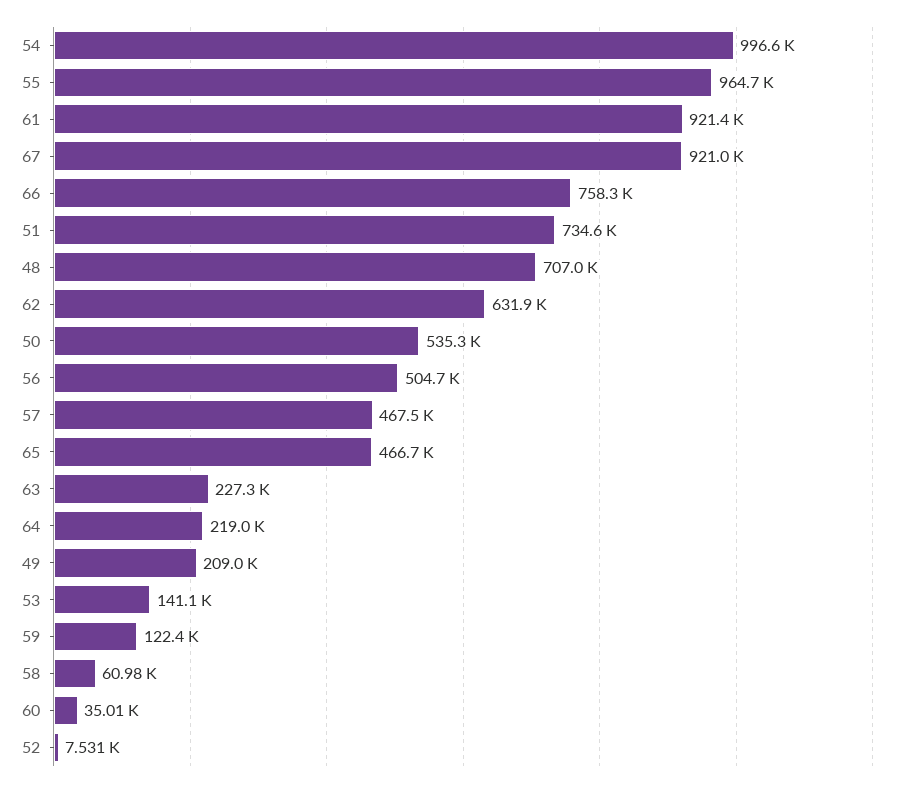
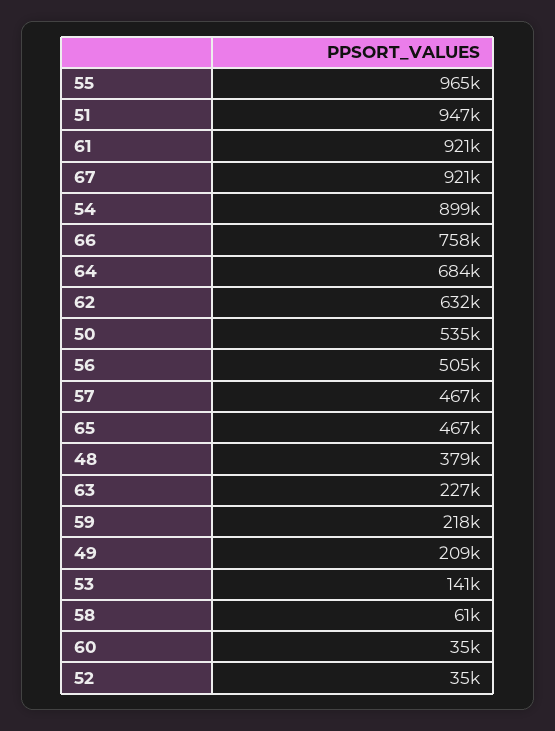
54: 996600 -> 899000
51: 734600 -> 947000
48: 707000 -> 379000
64: 219000 -> 684000
59: 122400 -> 218000
52: 7531 -> 35000

